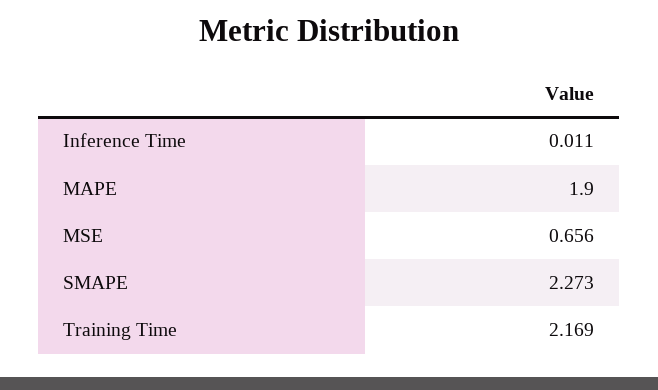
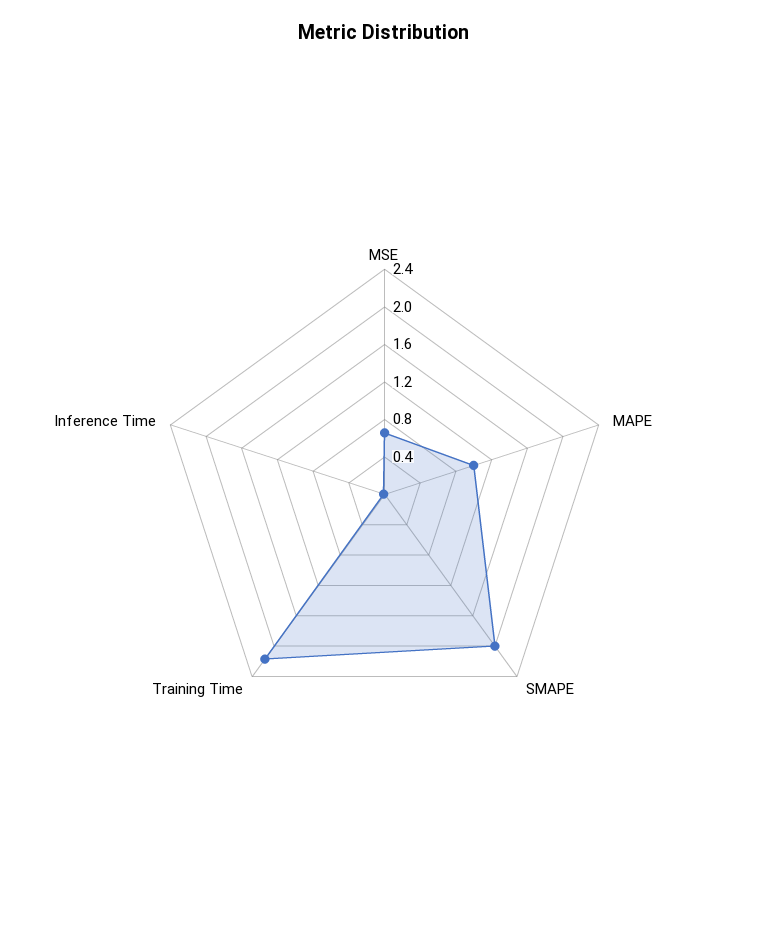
MAPE: 1.9 -> 1
SMAPE: 2.273 -> 2

